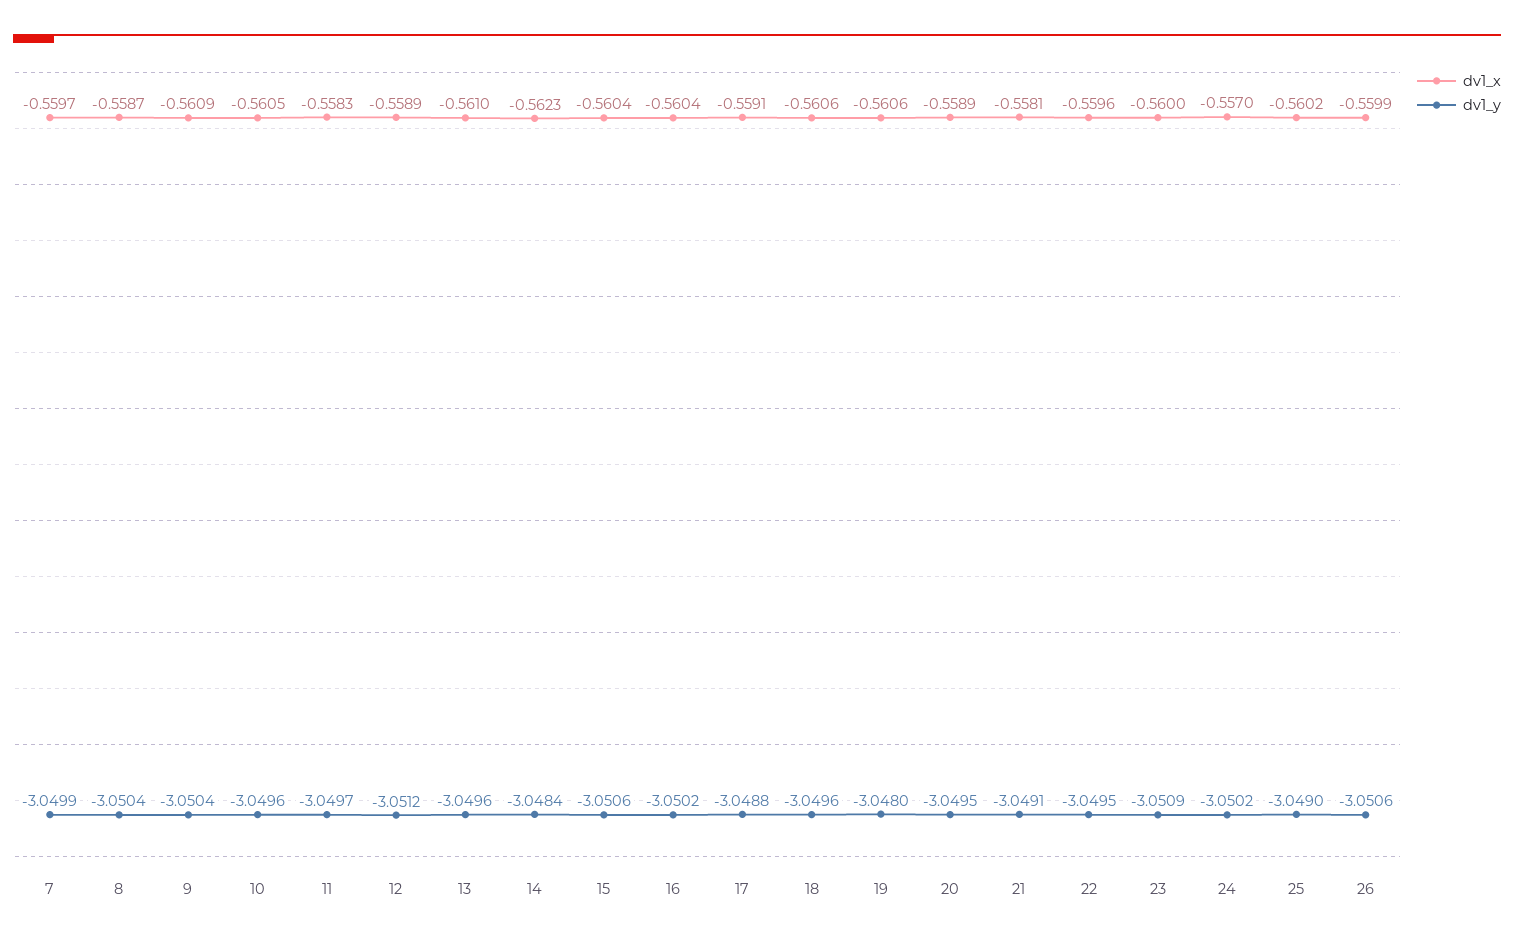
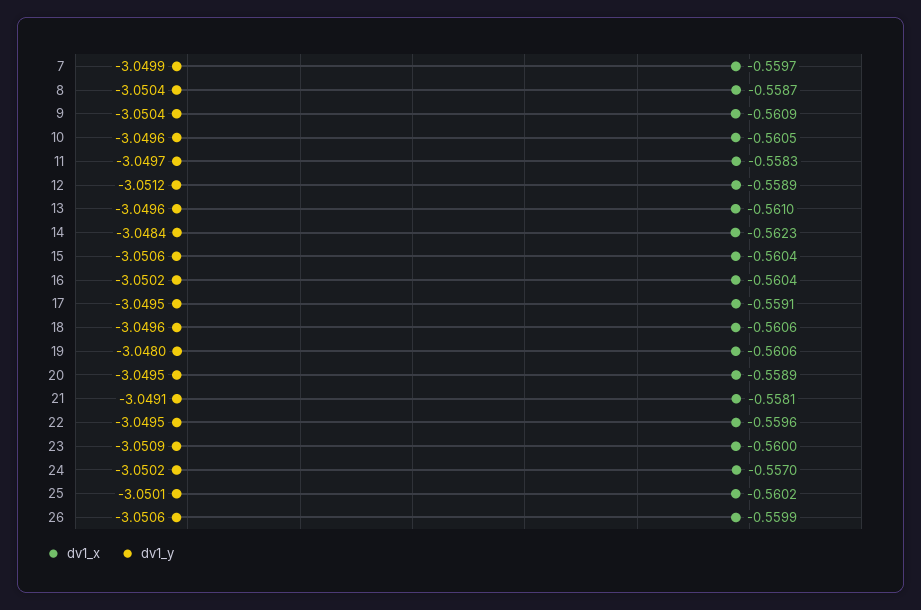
dv1_y, 17: -3.0488 -> -3.0495
dv1_y, 25: -3.049 -> -3.0501

